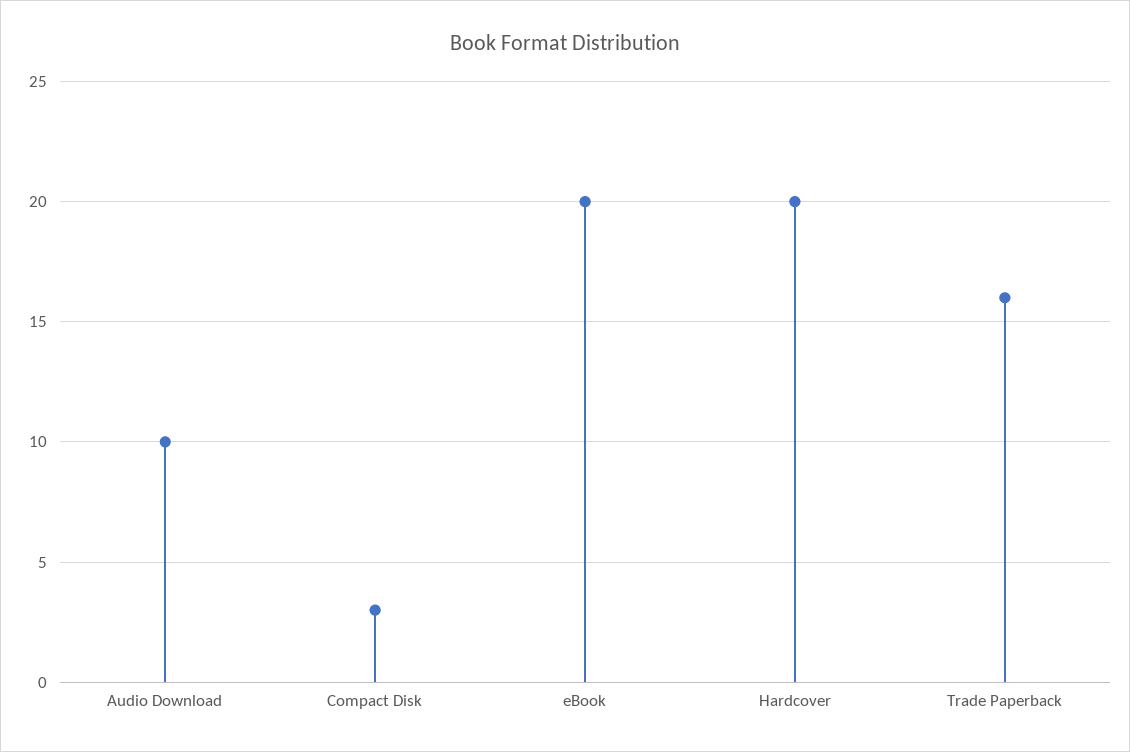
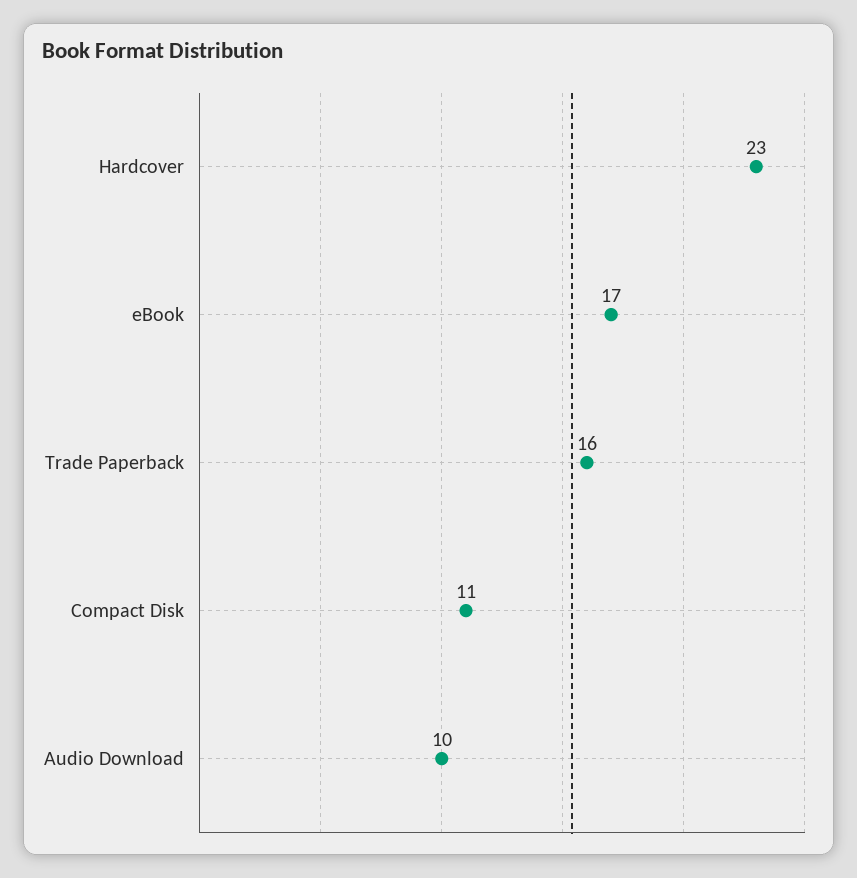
Compact Disk: 3 -> 11
eBook: 20 -> 17
Hardcover: 20 -> 23

